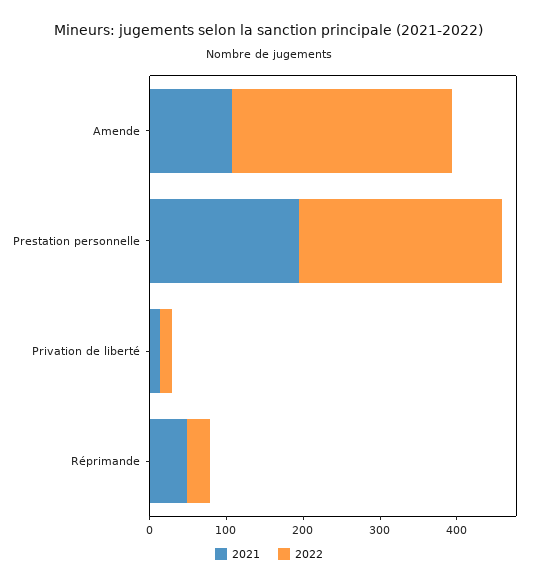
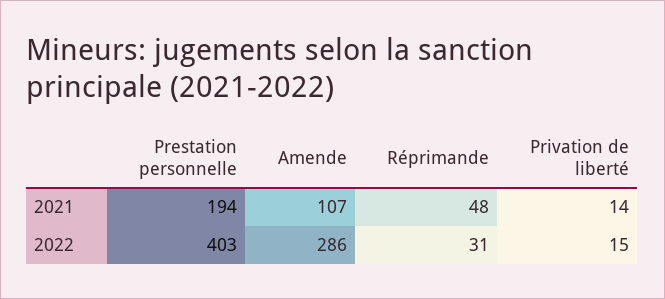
2022, Prestation personnelle: 260 -> 403

